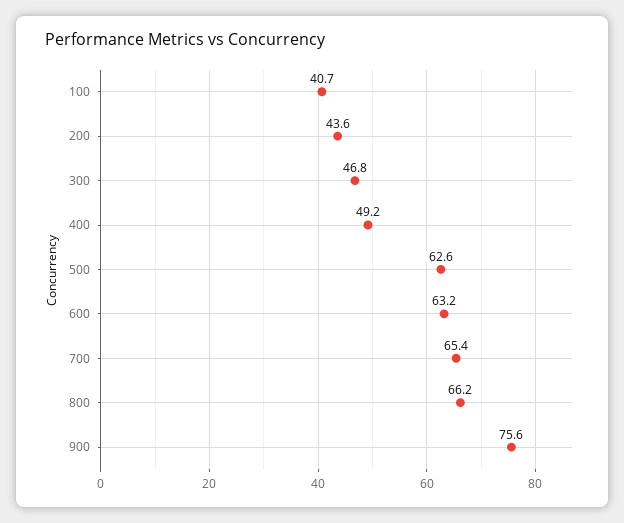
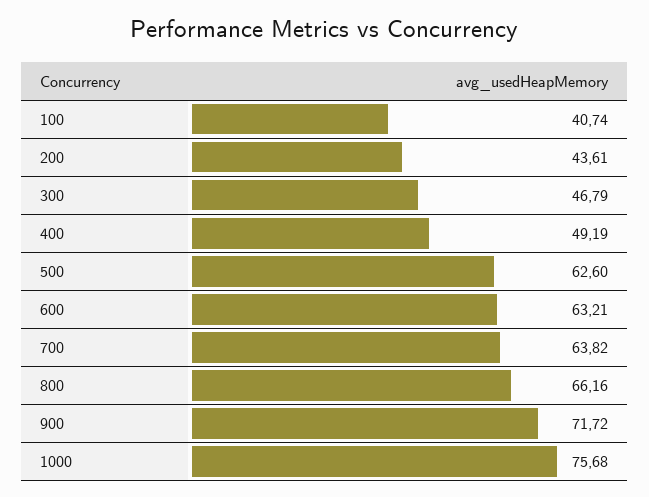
700: 65.4 -> 63.82
900: 75.6 -> 71.72
1000: none -> 75.68

